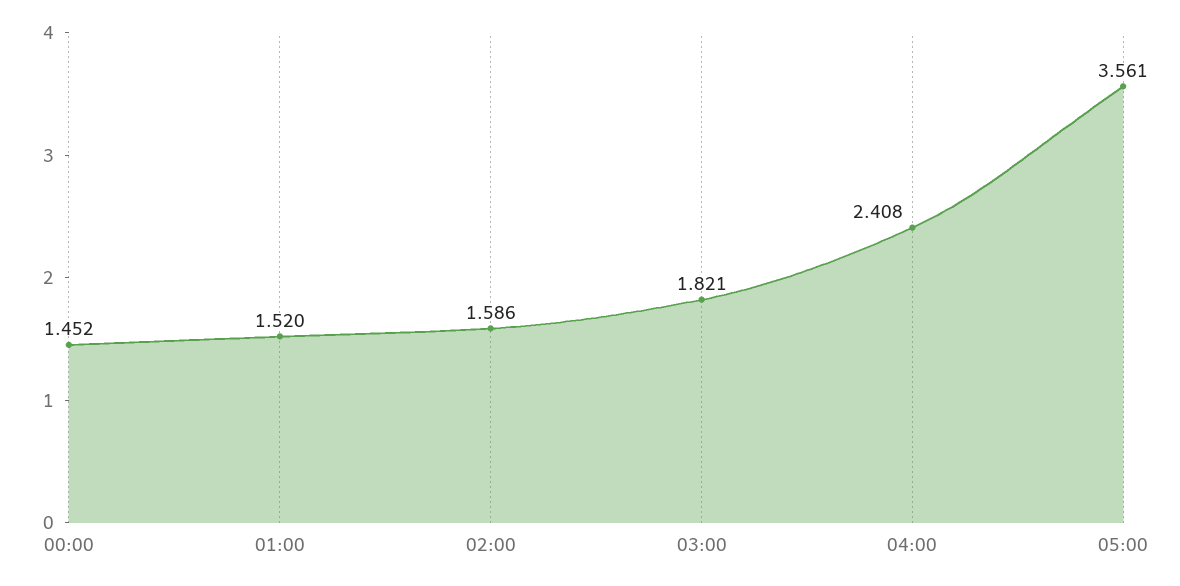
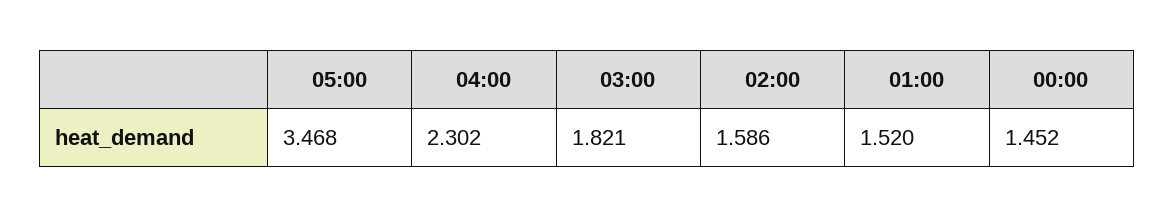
04:00: 2.408 -> 2.302
05:00: 3.561 -> 3.468

